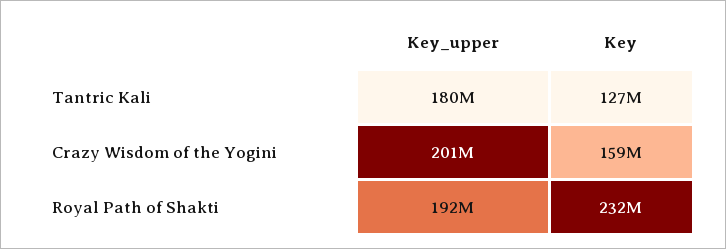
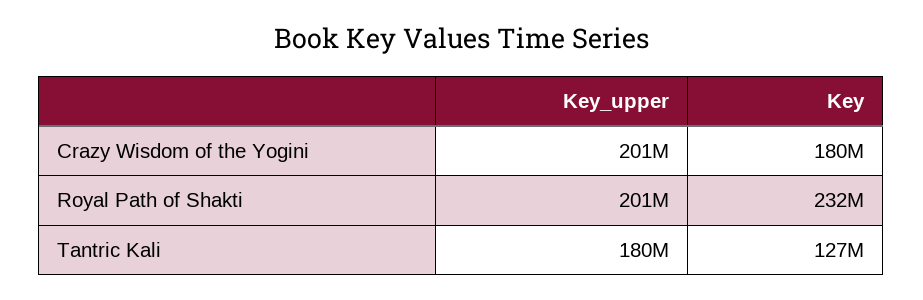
Key, Crazy Wisdom of the Yogini: 159000000 -> 180000000
Key_upper, Royal Path of Shakti: 192000000 -> 201000000

